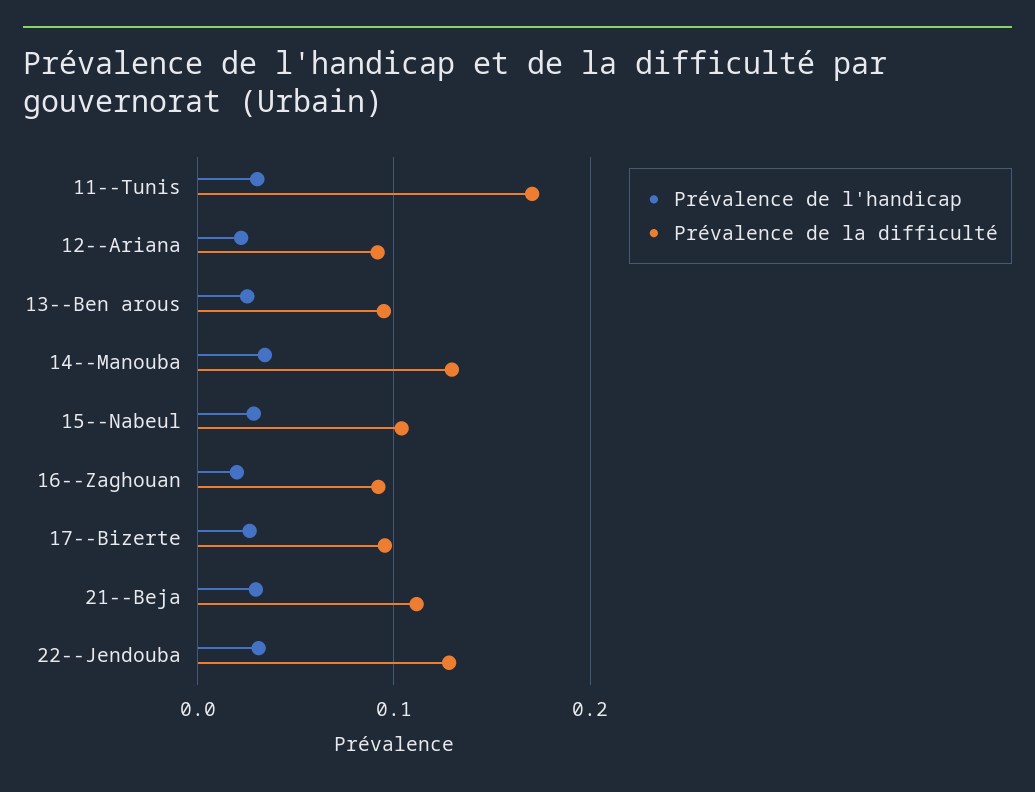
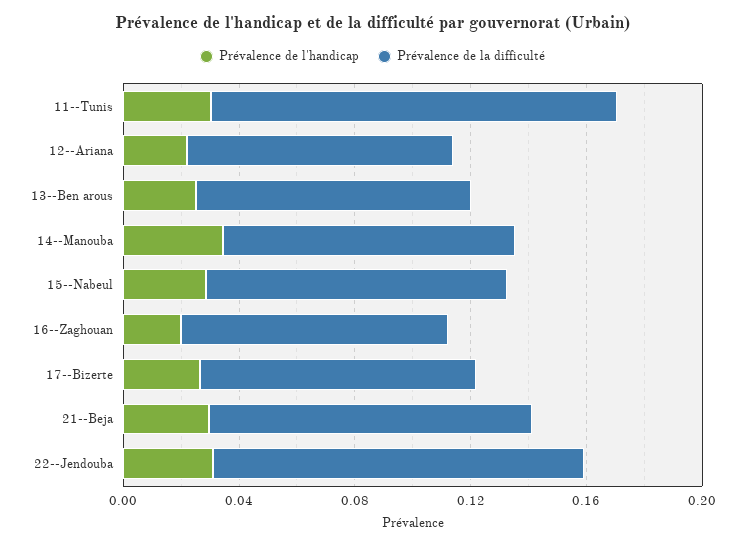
Prévalence de la difficulté, 11--Tunis: 0.17 -> 0.14
Prévalence de la difficulté, 14--Manouba: 0.13 -> 0.1

